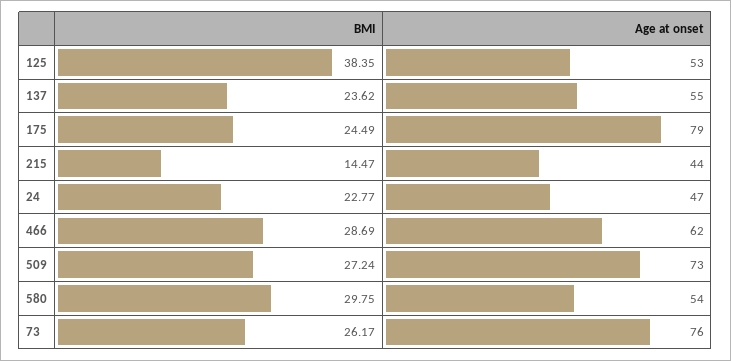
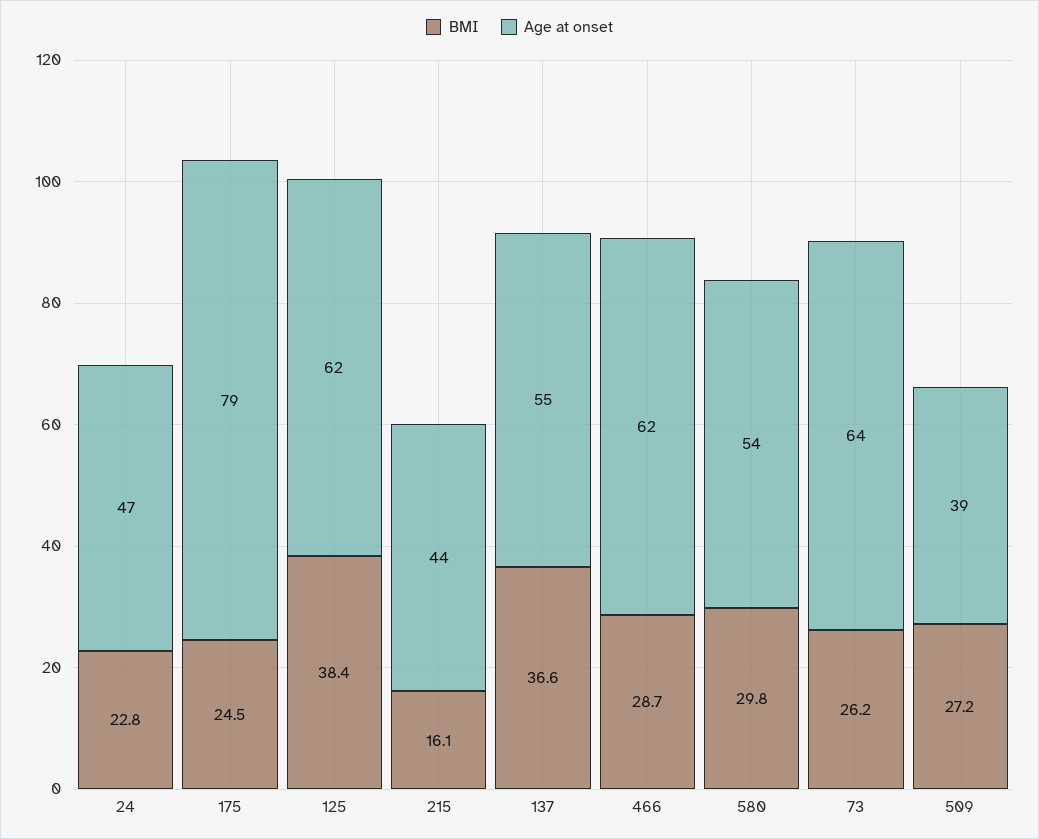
Age at onset, 125: 53 -> 62
BMI, 137: 23.62 -> 36.6
BMI, 215: 14.47 -> 16.1
Age at onset, 509: 73 -> 39
Age at onset, 73: 76 -> 64

